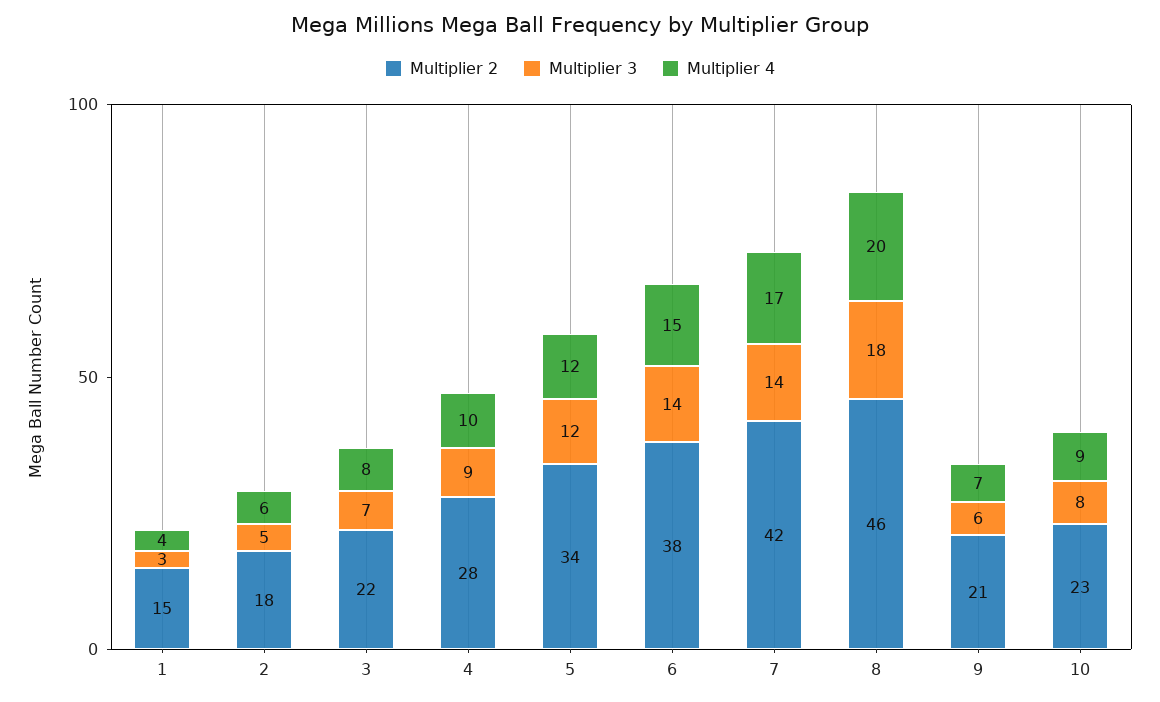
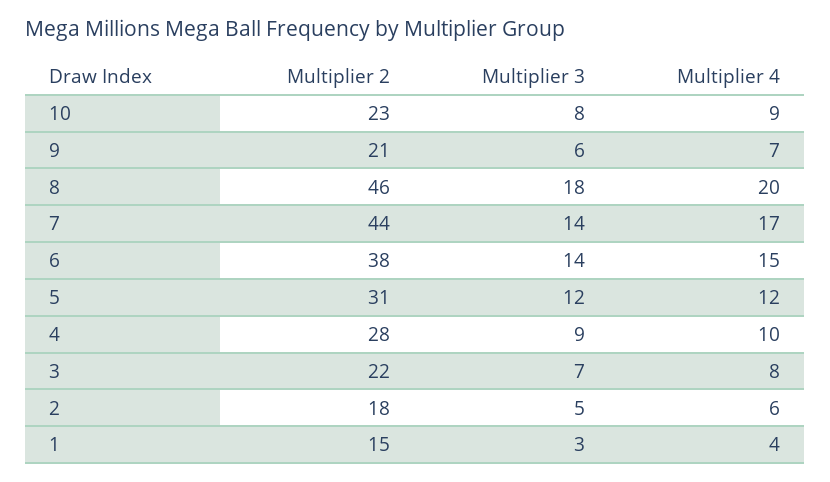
Multiplier 2, 5: 34 -> 31
Multiplier 2, 7: 42 -> 44

